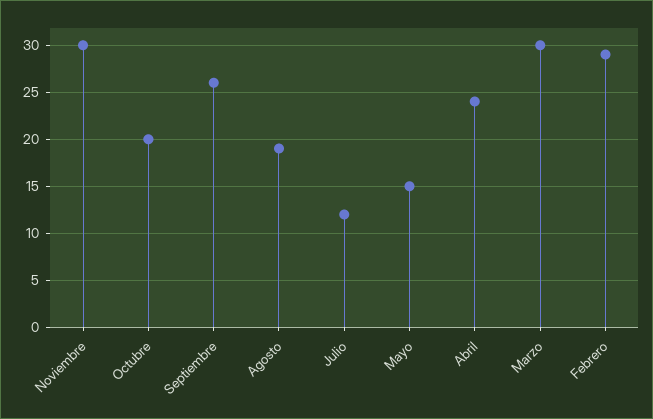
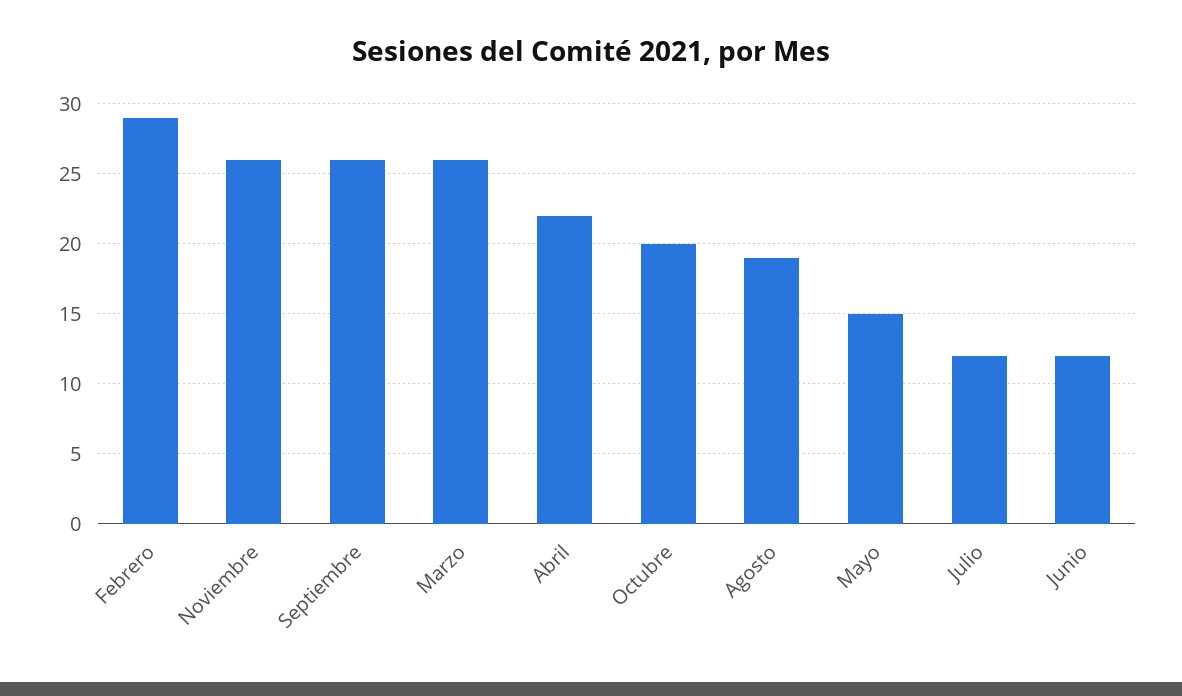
Noviembre: 30 -> 26
Abril: 24 -> 22
Marzo: 30 -> 26
Junio: none -> 12

